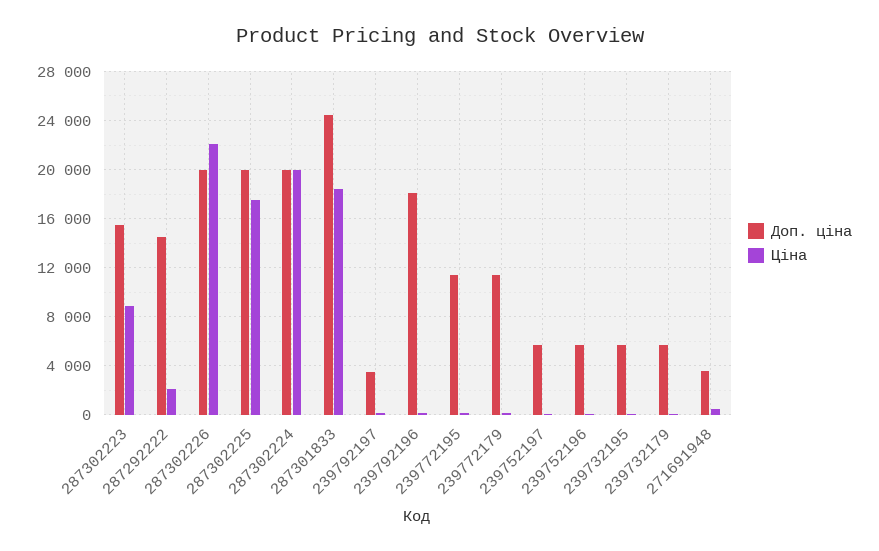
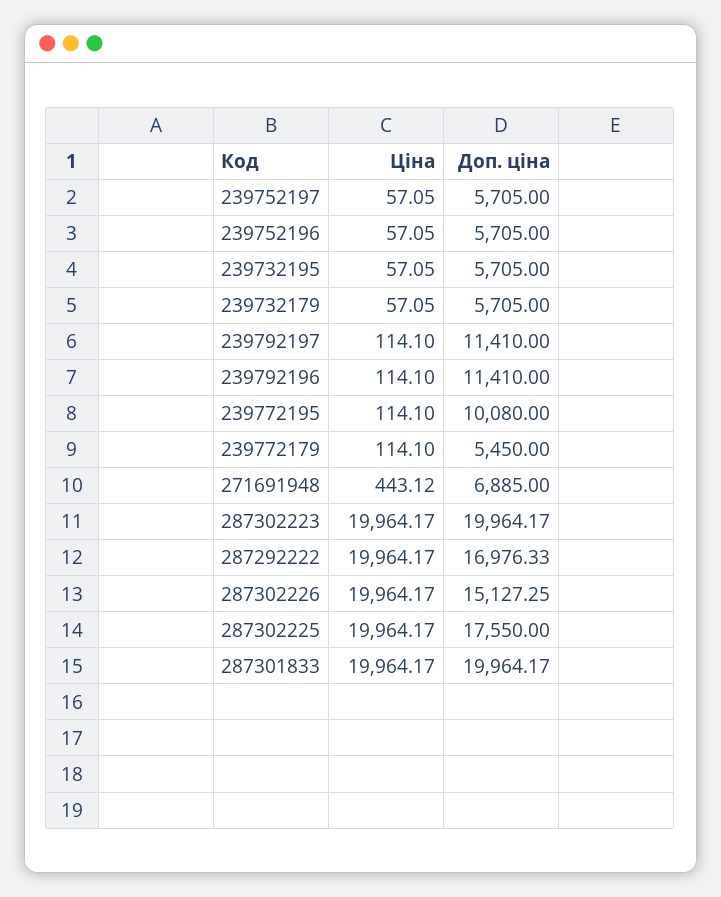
Доп. ціна, 287302223: 15500 -> 19964.17
Ціна, 287302223: 9000 -> 19964.17
Доп. ціна, 287292222: 14500 -> 16976.33
Ціна, 287292222: 2000 -> 19964.17
Доп. ціна, 287302226: 20000 -> 15127.25
Ціна, 287302226: 22000 -> 19964.17
Доп. ціна, 287302225: 20000 -> 17550
Ціна, 287302225: 17500 -> 19964.17
Доп. ціна, 287302224: 20000 -> none
Ціна, 287302224: 20000 -> none
Доп. ціна, 287301833: 24500 -> 19964.17
Ціна, 287301833: 18500 -> 19964.17
Доп. ціна, 239792197: 3500 -> 11410
Доп. ціна, 239792196: 18000 -> 11410
Доп. ціна, 239772195: 11500 -> 10080
Доп. ціна, 239772179: 11500 -> 5450
Доп. ціна, 271691948: 3500 -> 6885

